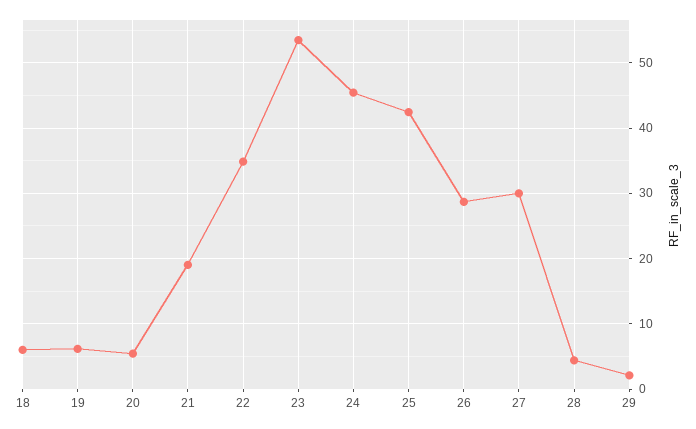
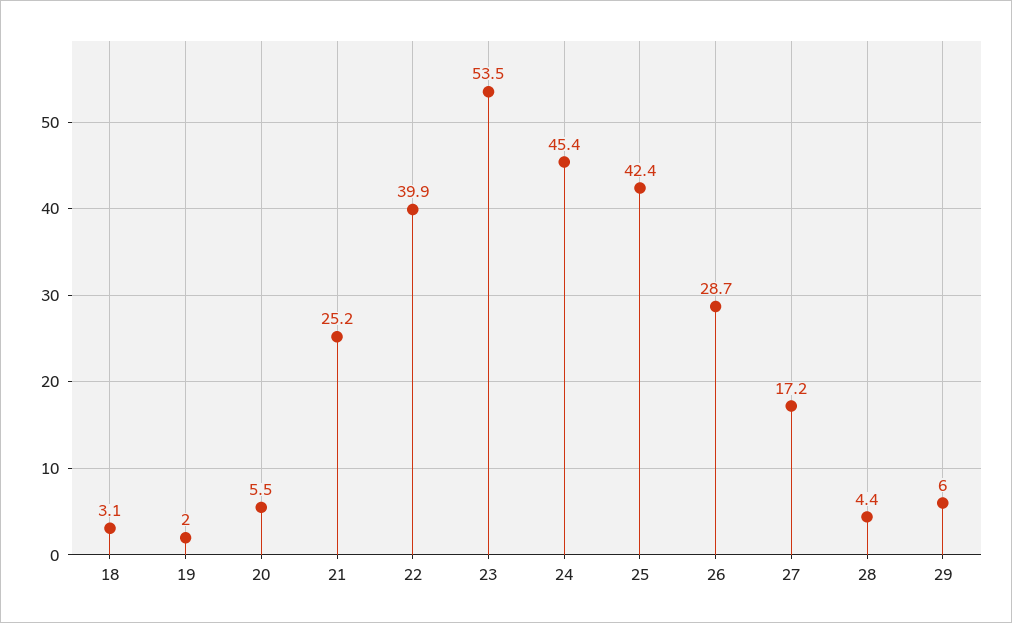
18: 6 -> 3.1
19: 6 -> 2
21: 19 -> 25.2
22: 35 -> 39.9
27: 30 -> 17.2
29: 2 -> 6

